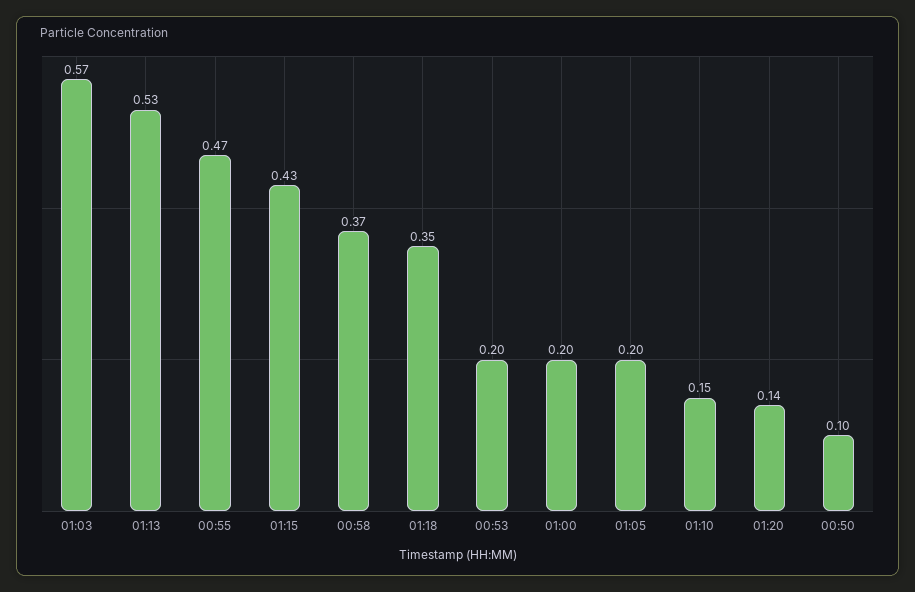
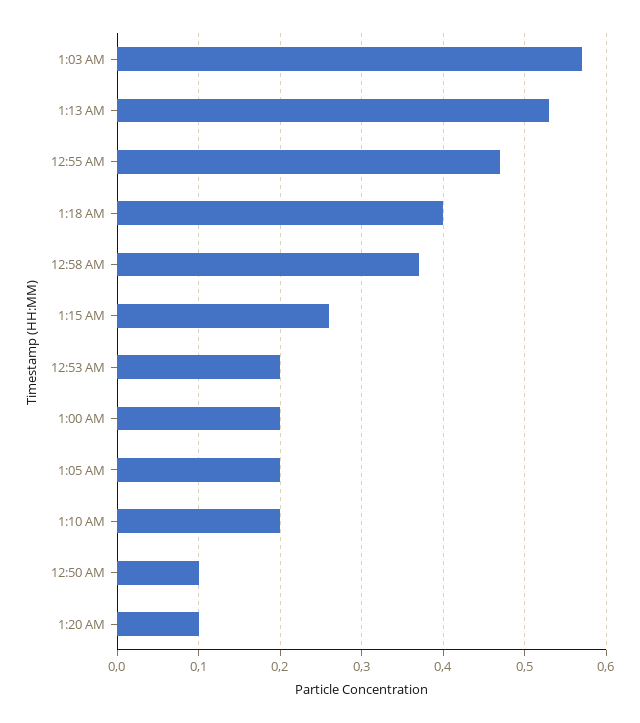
01:15: 0.43 -> 0.26
01:18: 0.35 -> 0.4
01:10: 0.15 -> 0.2
01:20: 0.14 -> 0.1

